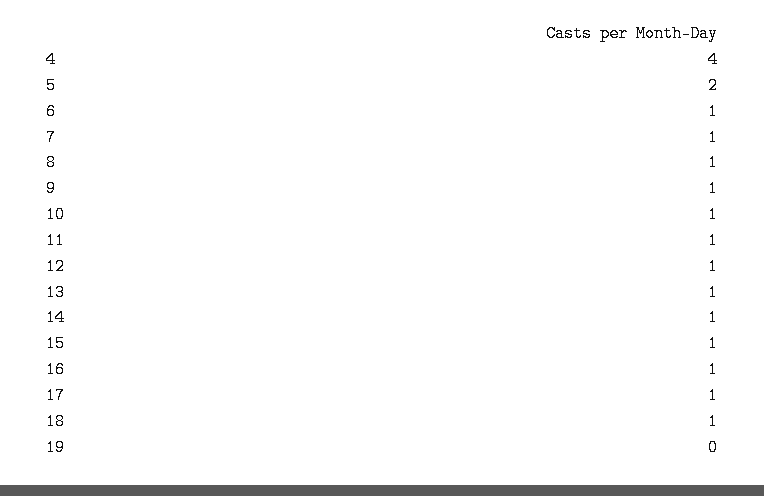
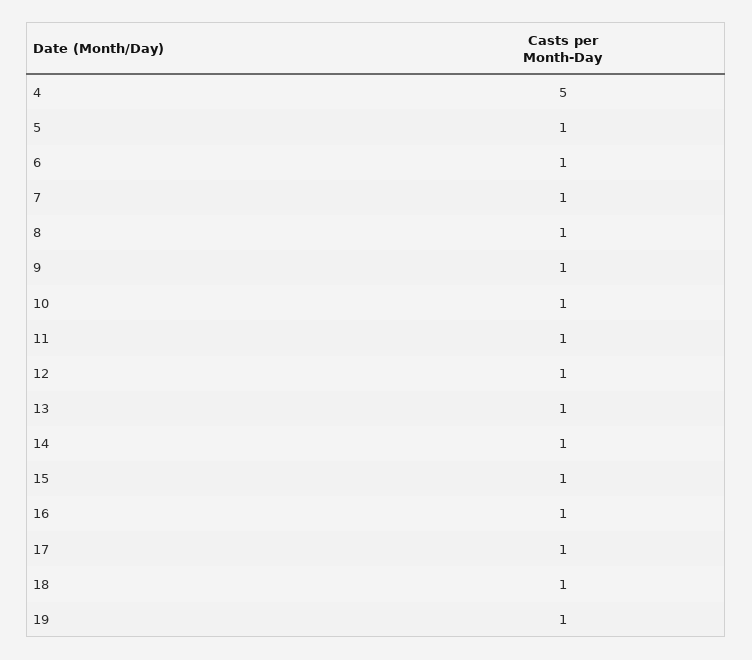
4: 4 -> 5
5: 2 -> 1
19: 0 -> 1

